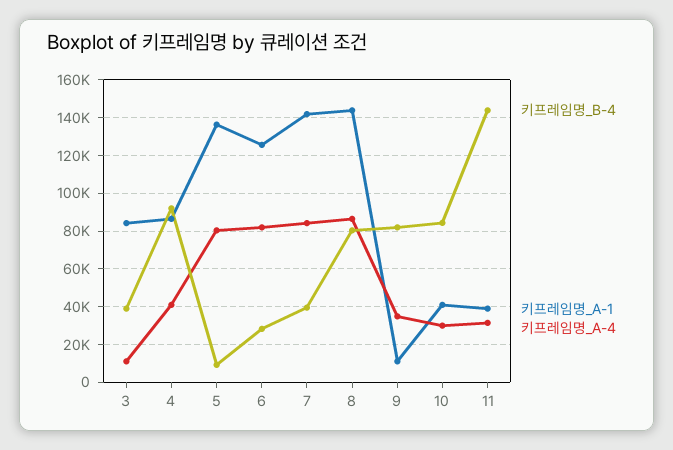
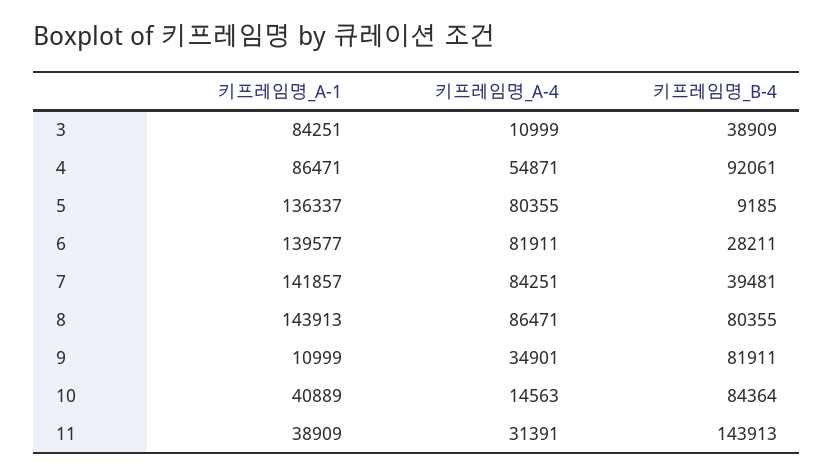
키프레임명_A-4, 4: 40000 -> 54871
키프레임명_A-1, 6: 125000 -> 139577
키프레임명_A-4, 10: 30000 -> 14563

